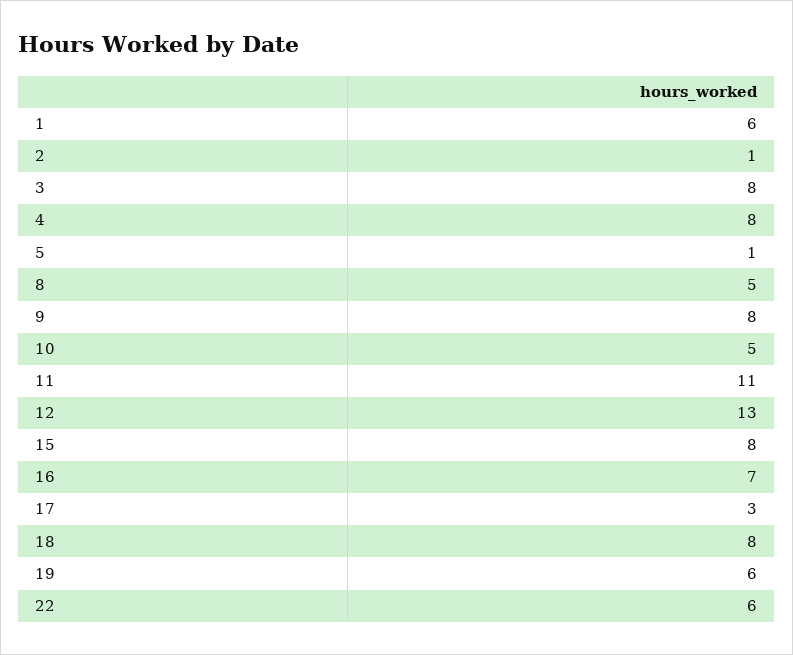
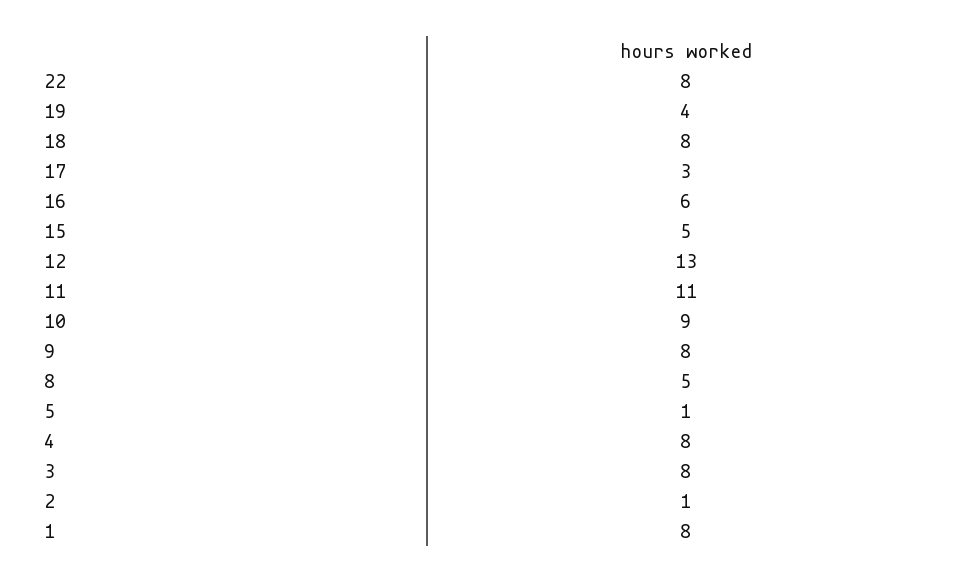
1: 6 -> 8
10: 5 -> 9
15: 8 -> 5
16: 7 -> 6
19: 6 -> 4
22: 6 -> 8

